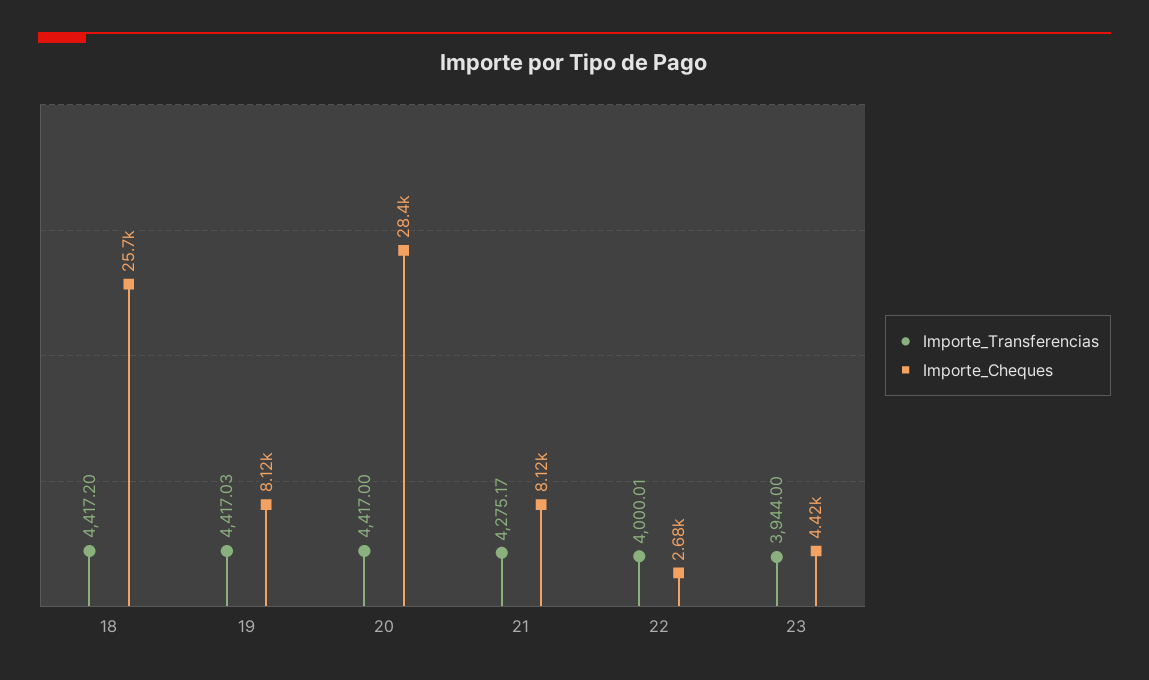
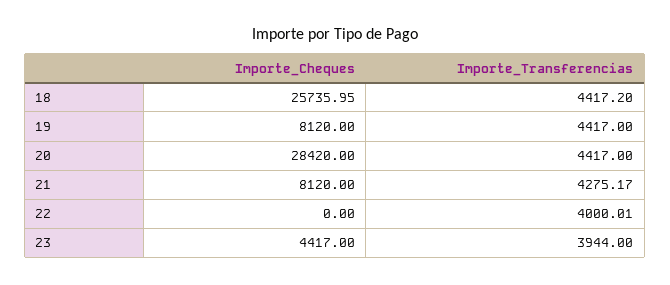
Importe_Transferencias, 19: 4417.03 -> 4417
Importe_Cheques, 22: 2680 -> 0

